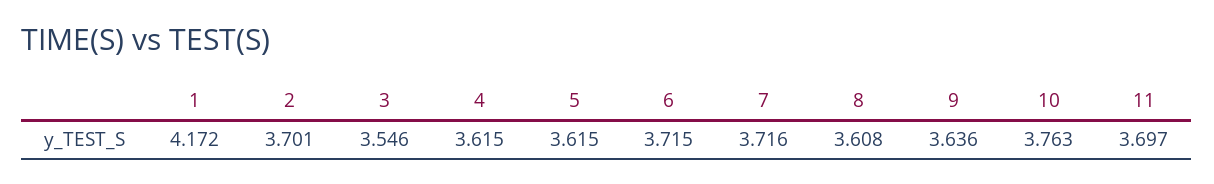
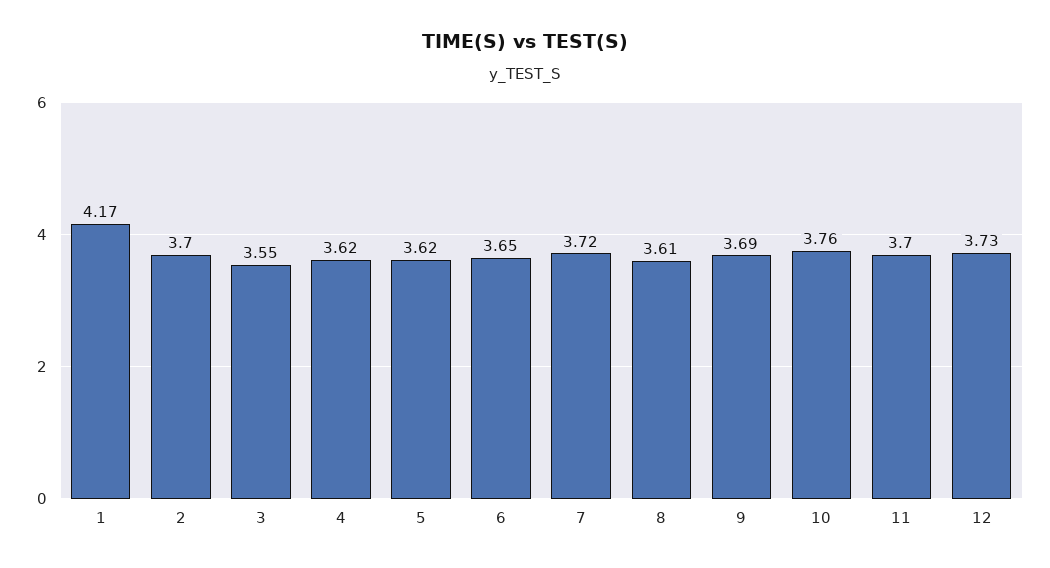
6: 3.715 -> 3.65
9: 3.636 -> 3.69
12: none -> 3.73

